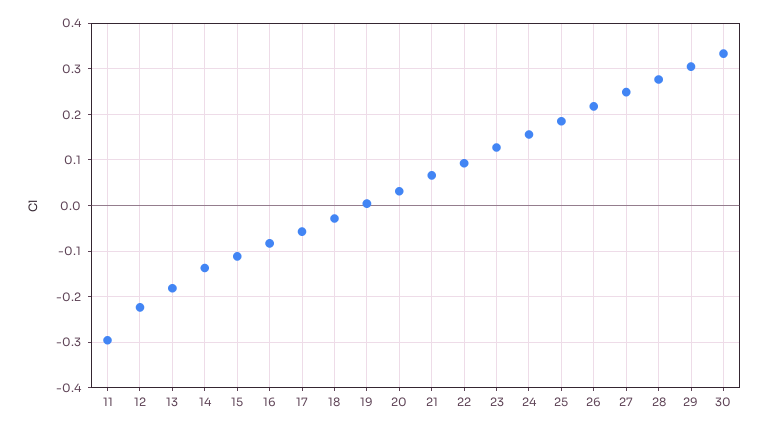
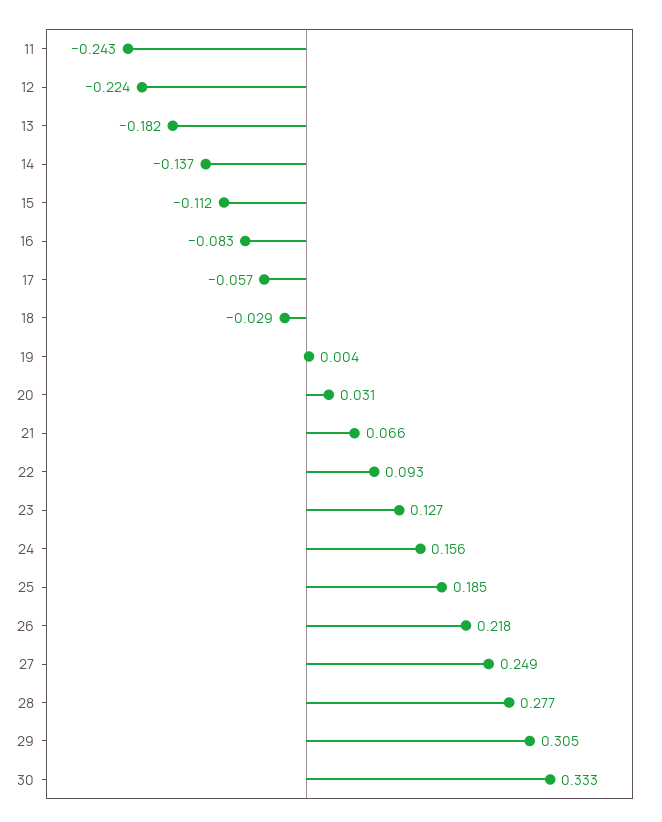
11: -0.3 -> -0.243

